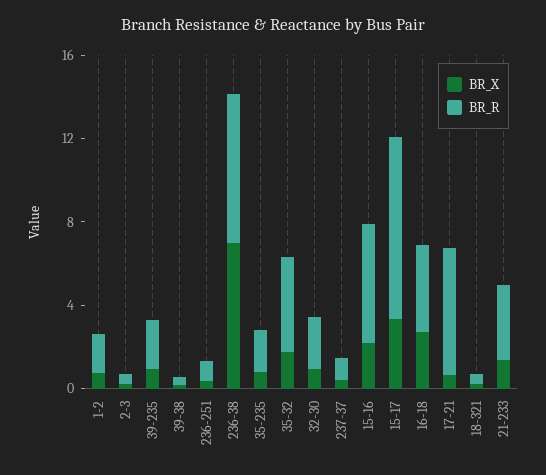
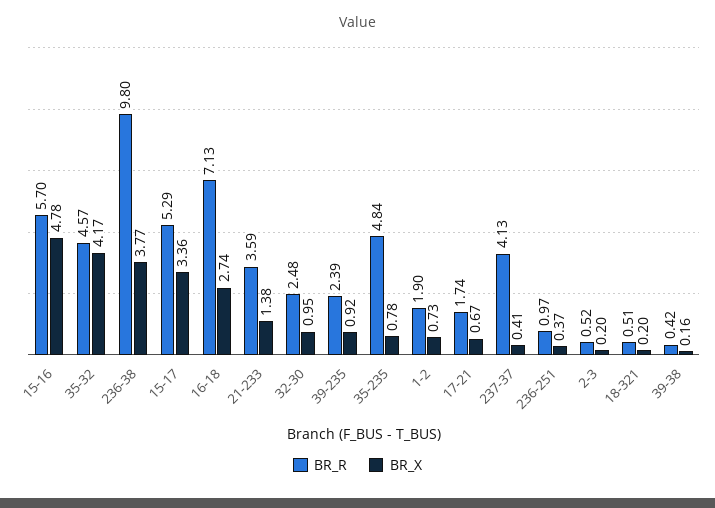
BR_X, 236-38: 7 -> 3.77
BR_R, 236-38: 7 -> 9.8
BR_R, 35-235: 2 -> 4.84
BR_X, 35-32: 2 -> 4.17
BR_R, 237-37: 1 -> 4.13
BR_X, 15-16: 2 -> 4.78
BR_R, 15-17: 9 -> 5.29
BR_R, 16-18: 4 -> 7.13
BR_R, 17-21: 6 -> 1.74

